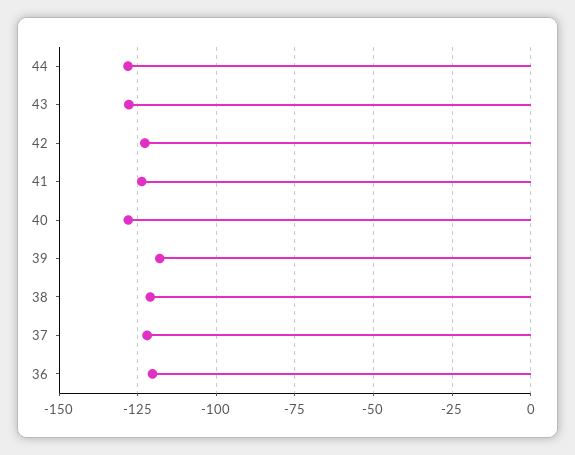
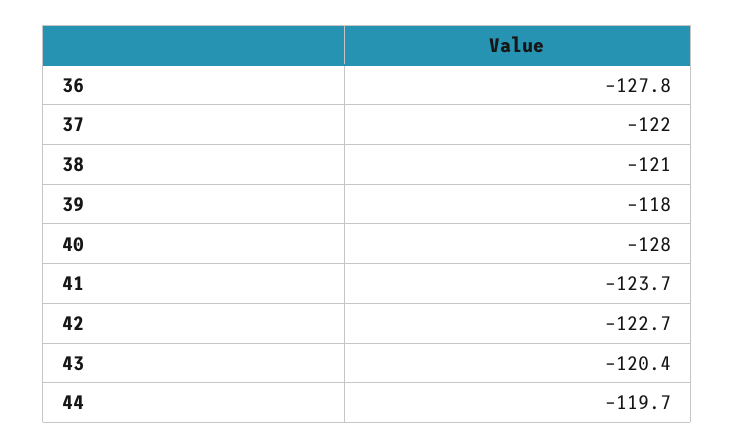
44: -127.5 -> -119.7
43: -127.5 -> -120.4
36: -120 -> -127.8

